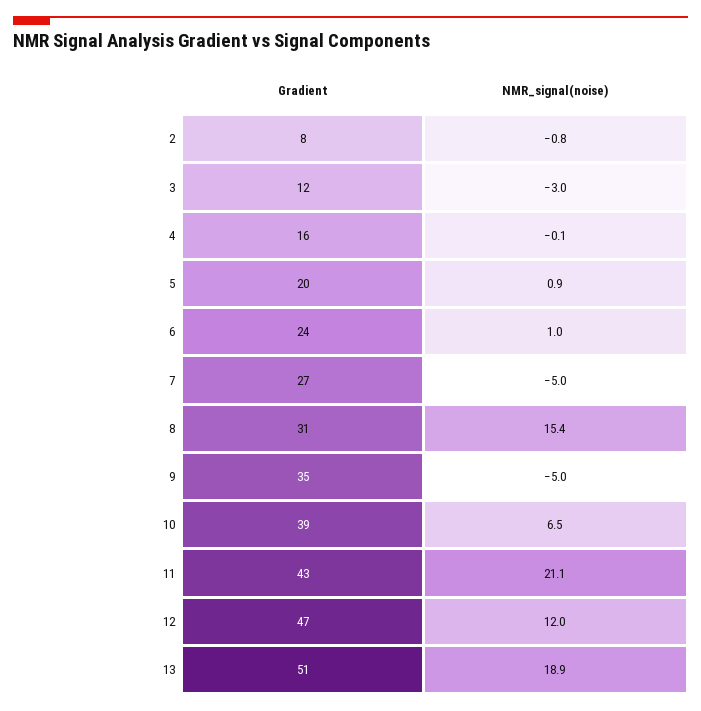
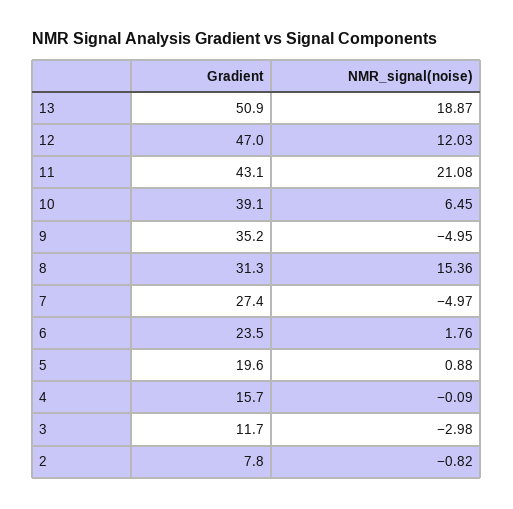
NMR_signal(noise), 6: 1 -> 1.76

